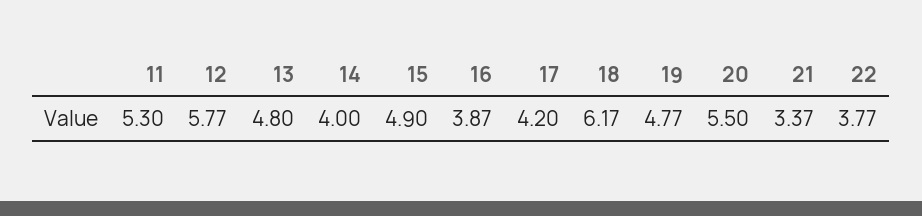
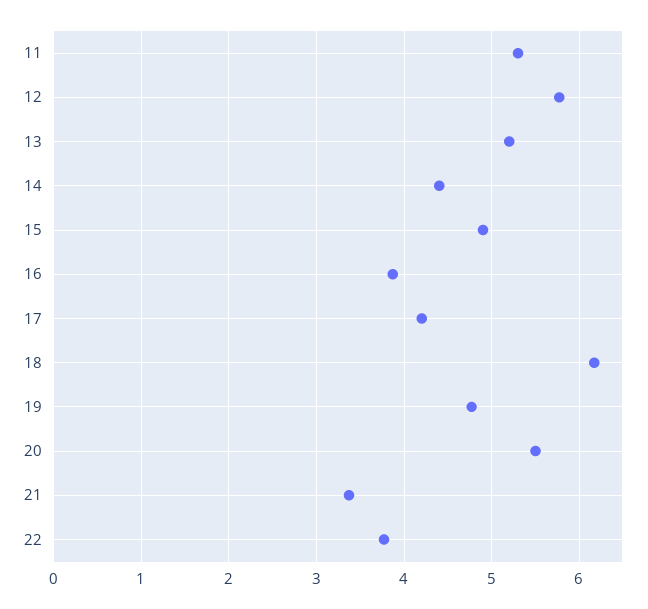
13: 4.8 -> 5.2
14: 4 -> 4.4

